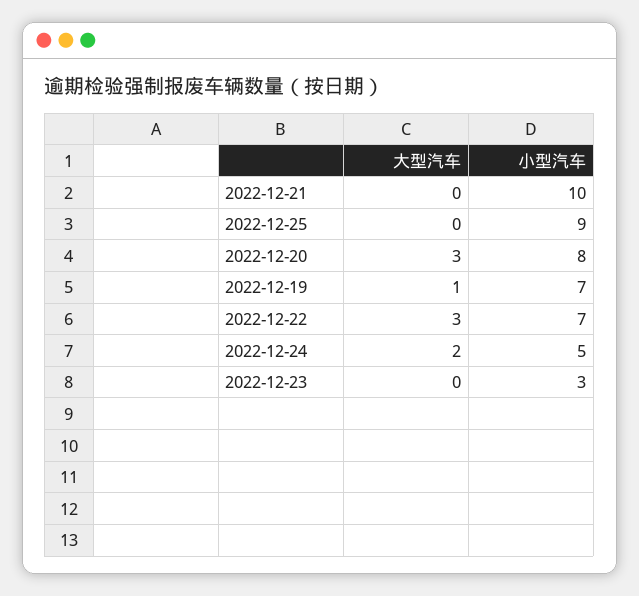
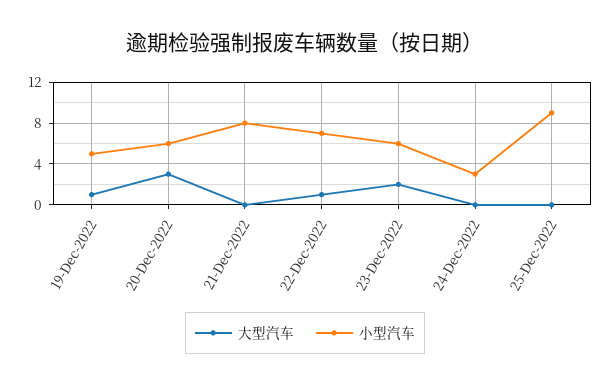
小型汽车, 2022-12-21: 10 -> 8
小型汽车, 2022-12-20: 8 -> 6
小型汽车, 2022-12-19: 7 -> 5
大型汽车, 2022-12-22: 3 -> 1
大型汽车, 2022-12-24: 2 -> 0
小型汽车, 2022-12-24: 5 -> 3
大型汽车, 2022-12-23: 0 -> 2
小型汽车, 2022-12-23: 3 -> 6

